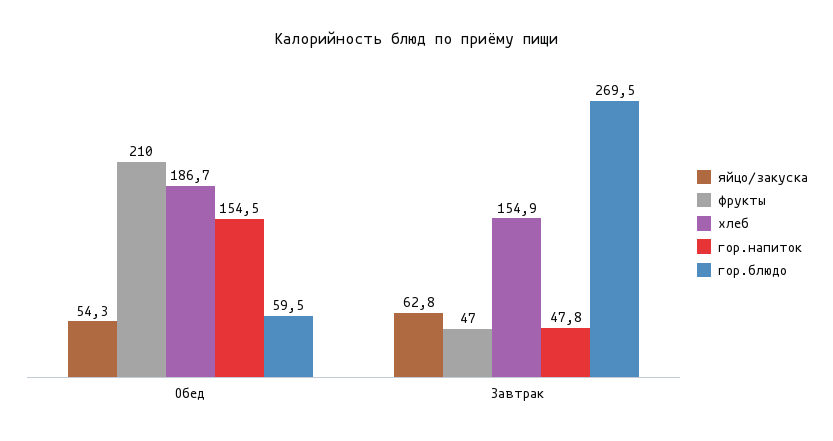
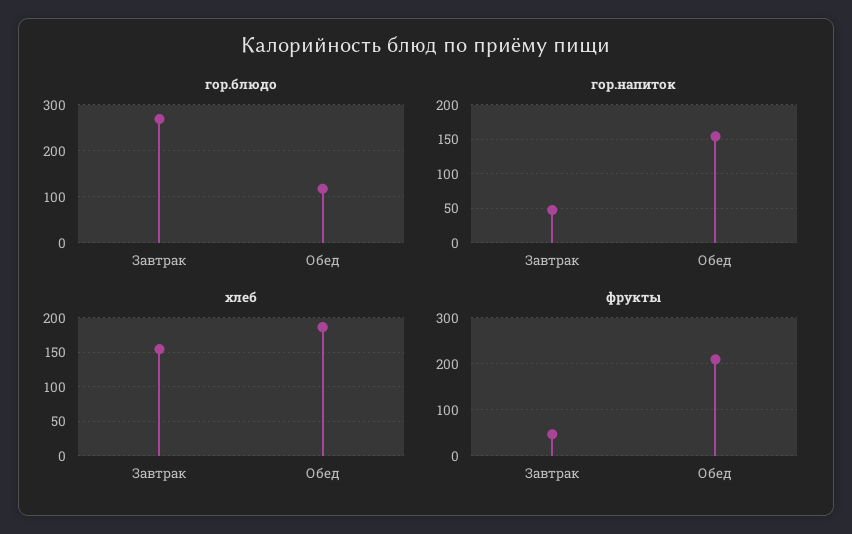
яйцо/закуска, Обед: 54.3 -> none
гор.блюдо, Обед: 59.5 -> 120
яйцо/закуска, Завтрак: 62.8 -> none

